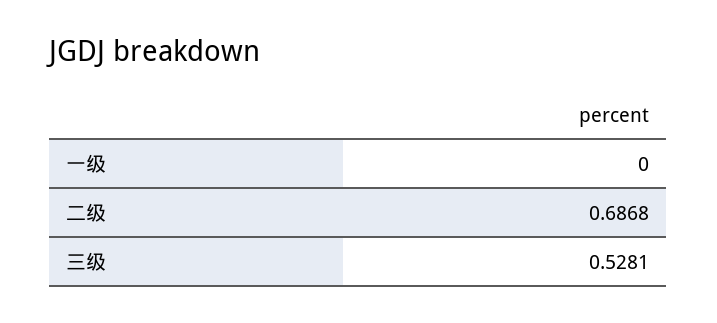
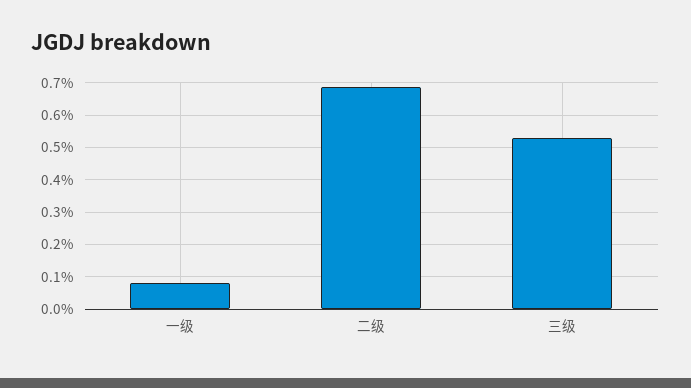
一级: 0 -> 0.08

